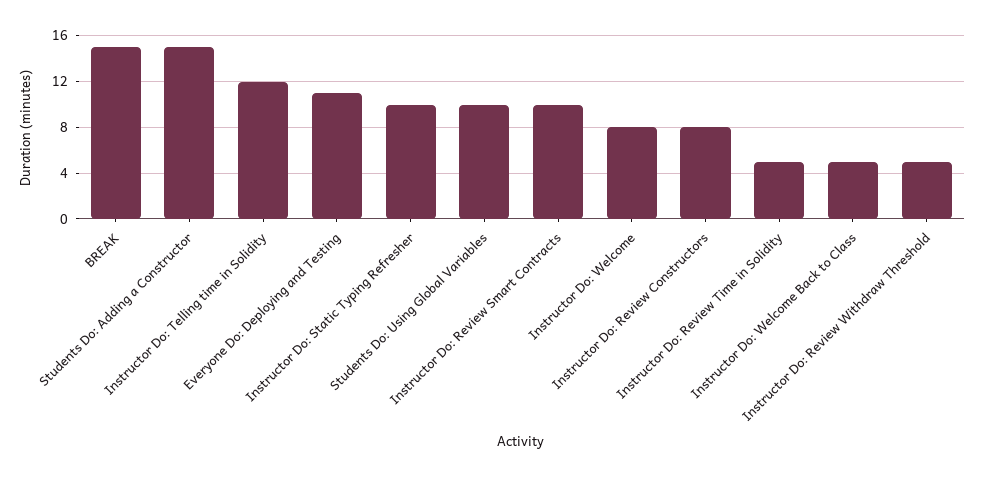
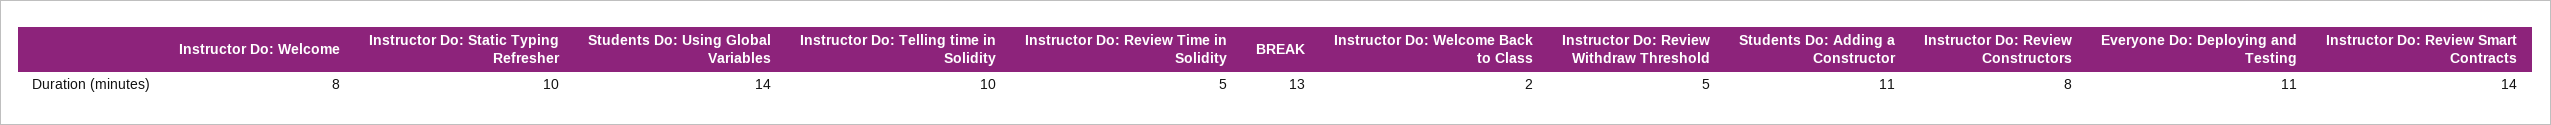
BREAK: 15 -> 13
Students Do: Adding a Constructor: 15 -> 11
Instructor Do: Telling time in Solidity: 12 -> 10
Students Do: Using Global Variables: 10 -> 14
Instructor Do: Review Smart Contracts: 10 -> 14
Instructor Do: Welcome Back to Class: 5 -> 2

